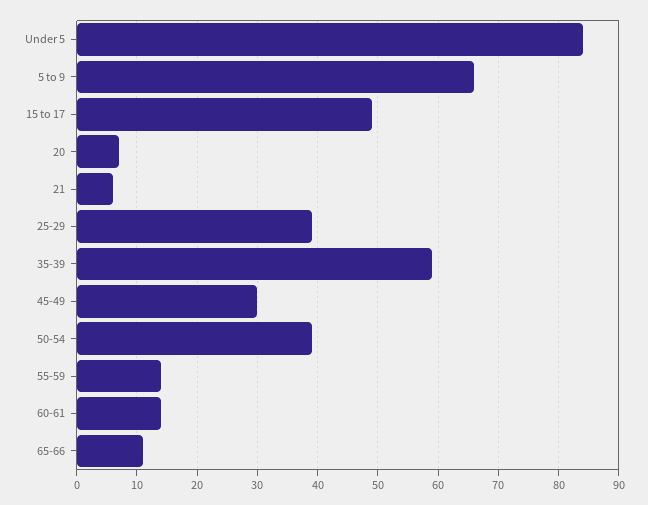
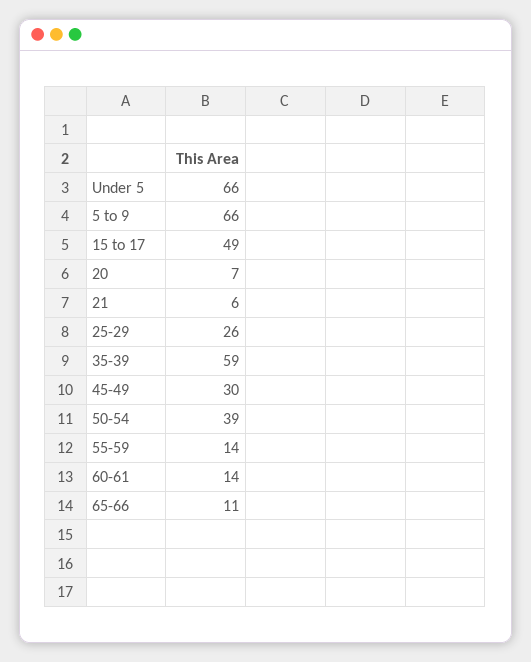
Under 5: 84 -> 66
25-29: 39 -> 26

